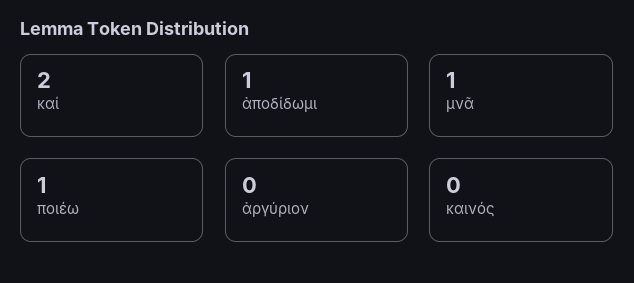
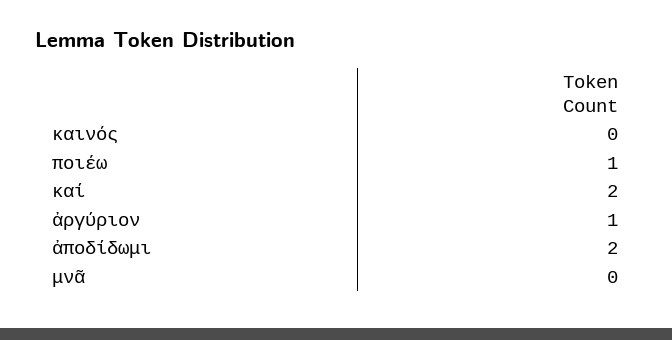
ἀποδίδωμι: 1 -> 2
μνᾶ: 1 -> 0
ἀργύριον: 0 -> 1

